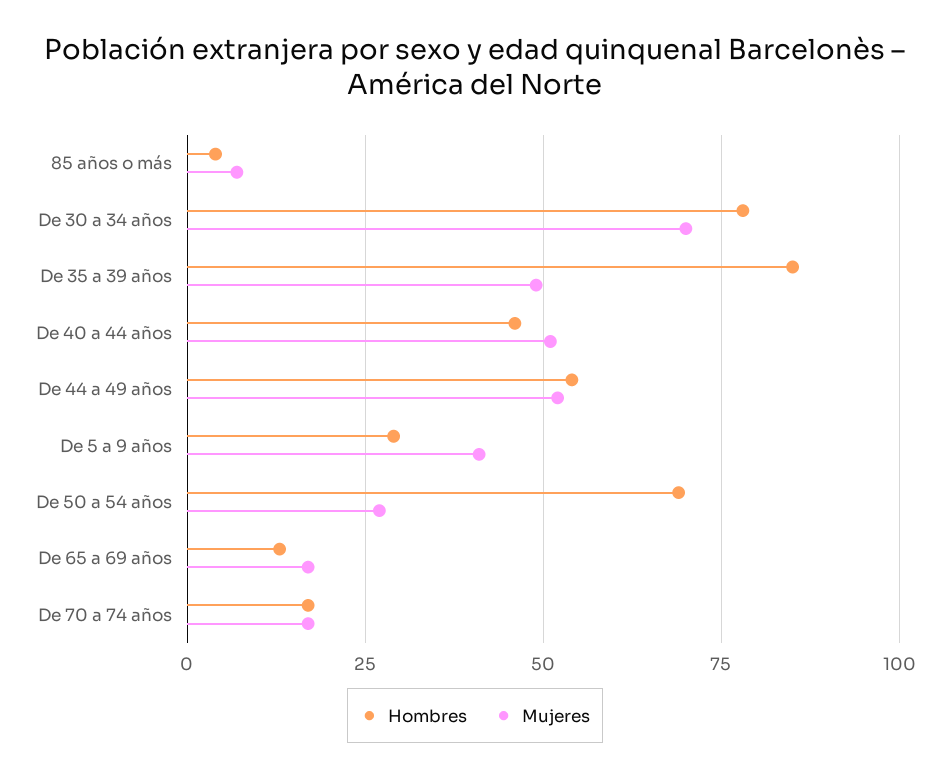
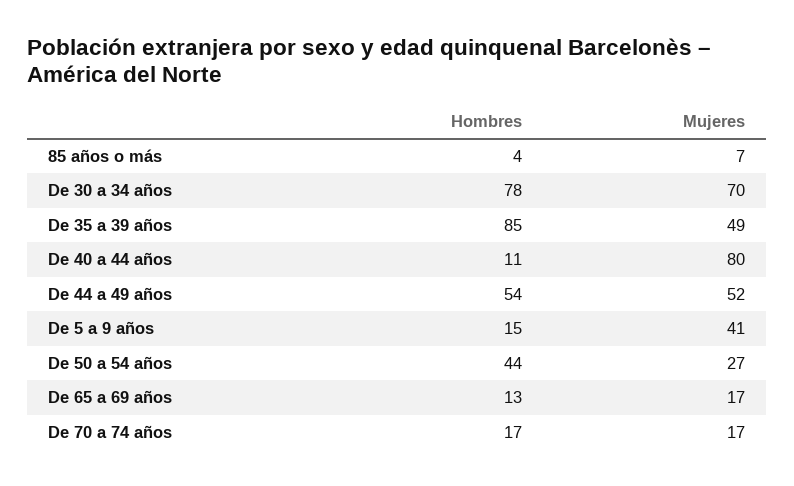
Hombres, De 40 a 44 años: 45 -> 11
Mujeres, De 40 a 44 años: 50 -> 80
Hombres, De 5 a 9 años: 30 -> 15
Hombres, De 50 a 54 años: 70 -> 44

